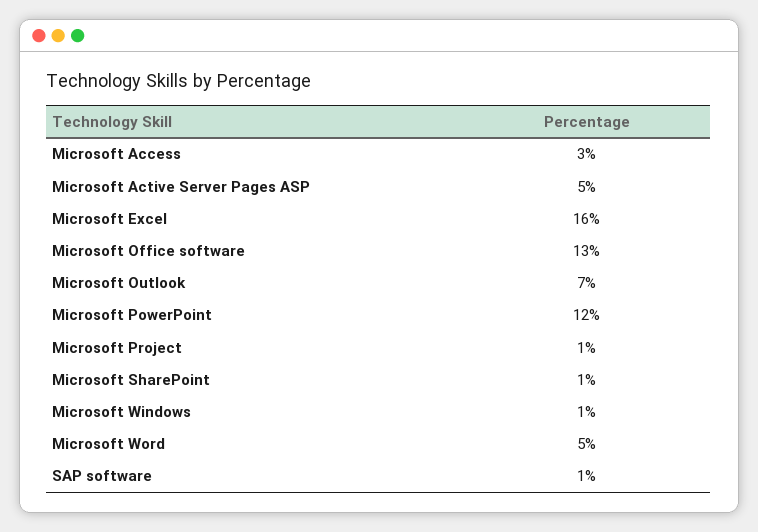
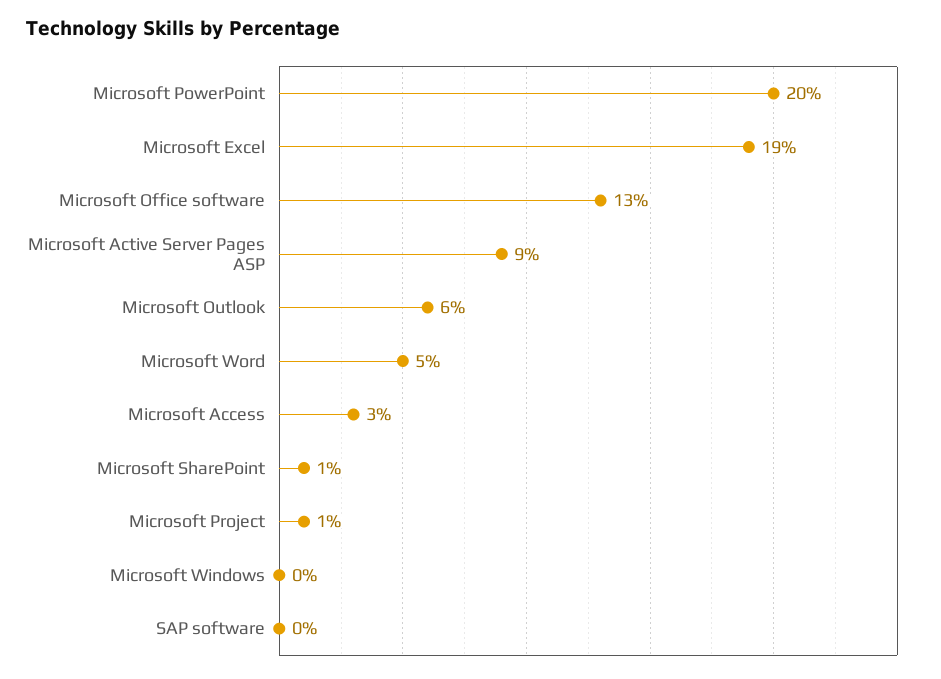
Microsoft Active Server Pages ASP: 5 -> 9
Microsoft Excel: 16 -> 19
Microsoft Outlook: 7 -> 6
Microsoft PowerPoint: 12 -> 20
Microsoft Windows: 1 -> 0
SAP software: 1 -> 0

